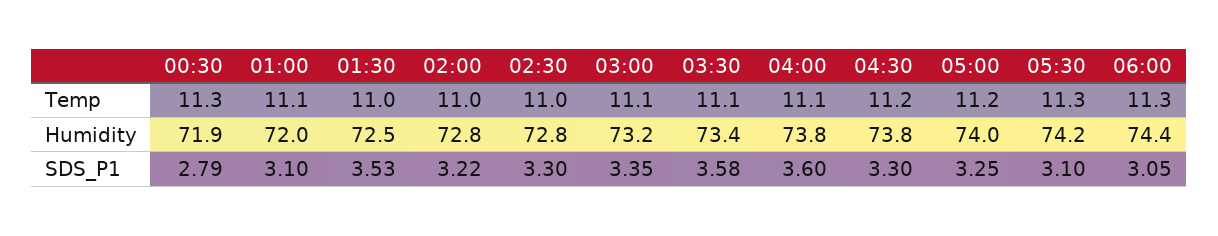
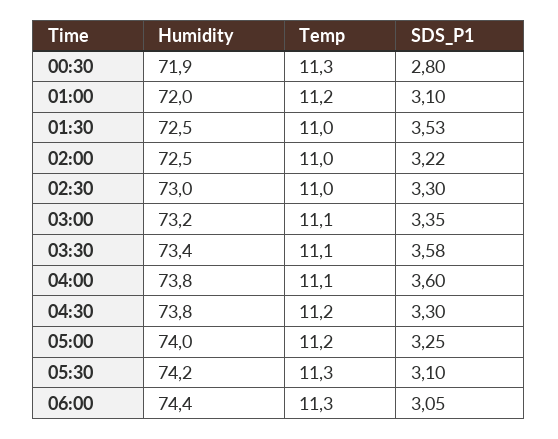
01:00, Temp: 11.1 -> 11.2
02:00, Humidity: 72.8 -> 72.5
02:30, Humidity: 72.8 -> 73
00:30, SDS_P1: 2.79 -> 2.8

